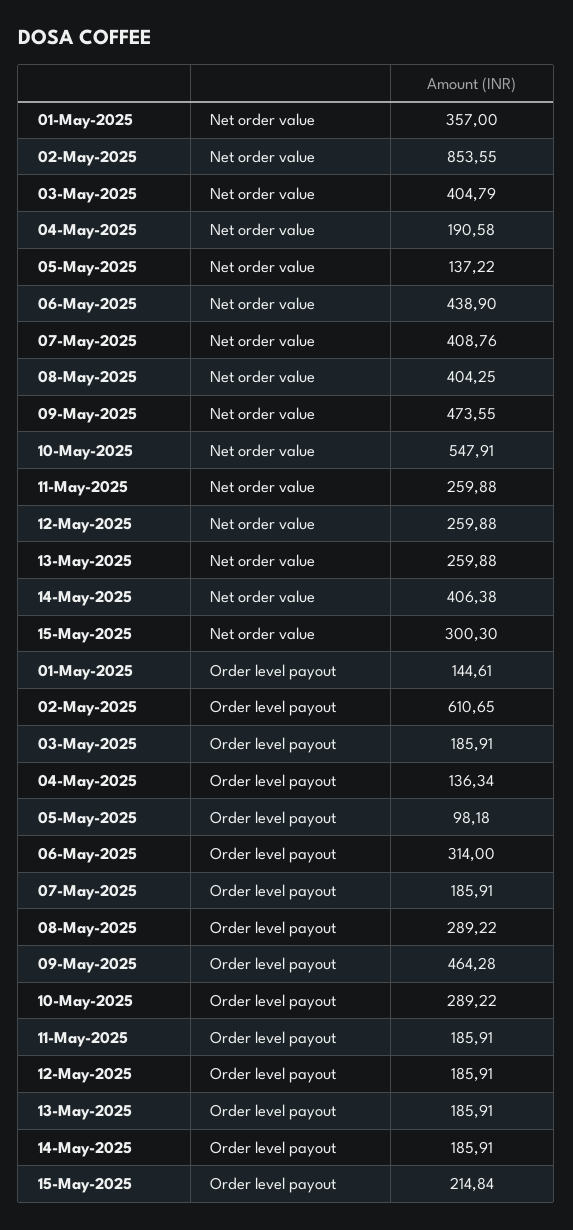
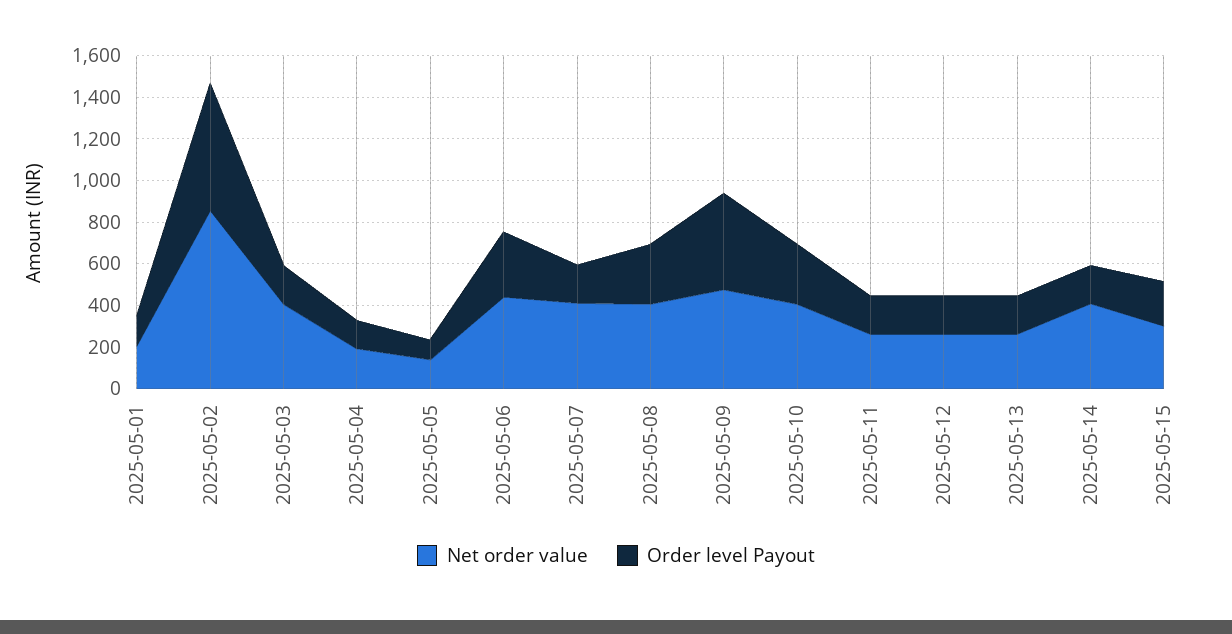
Net order value, 01-May-2025: 357 -> 200
Net order value, 10-May-2025: 547.91 -> 400

